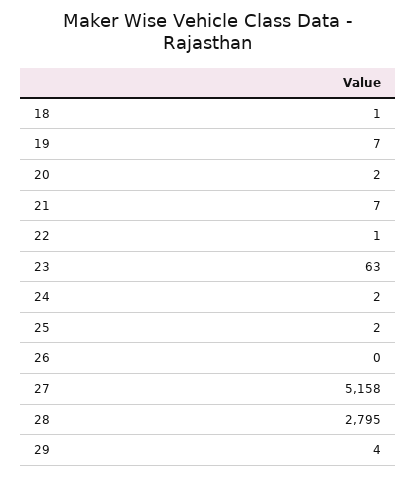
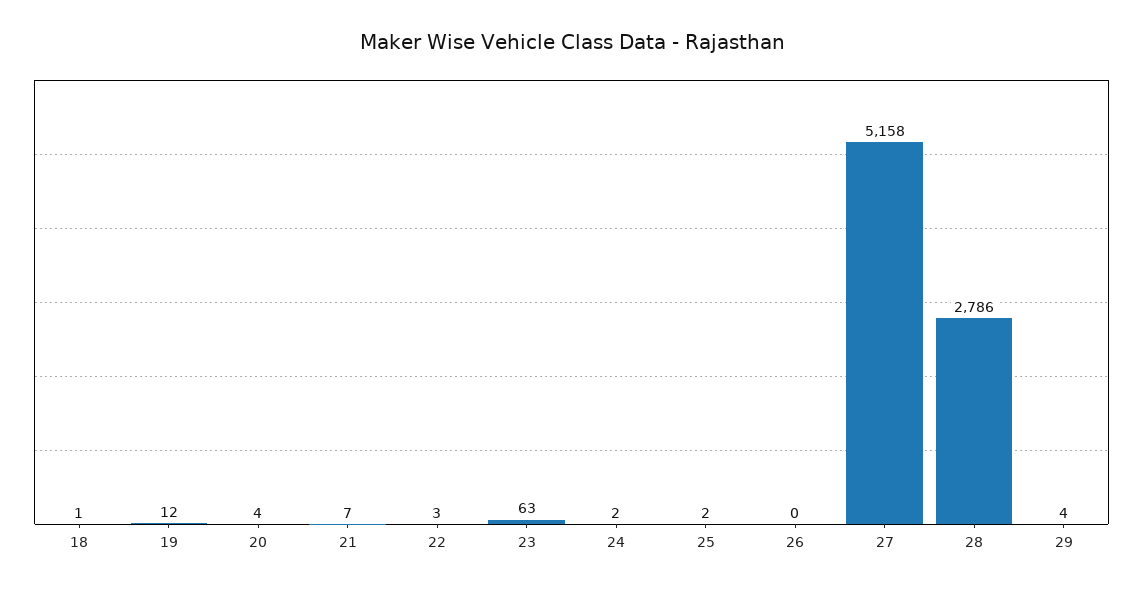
19: 7 -> 12
20: 2 -> 4
22: 1 -> 3
28: 2795 -> 2786

